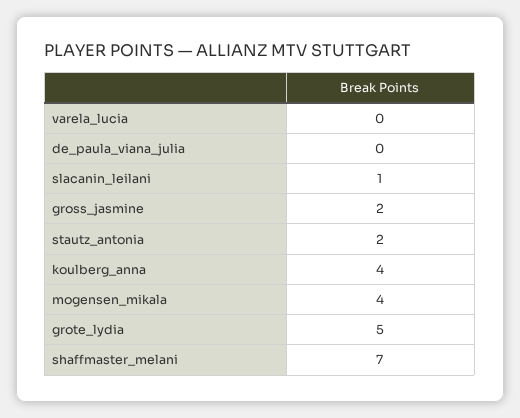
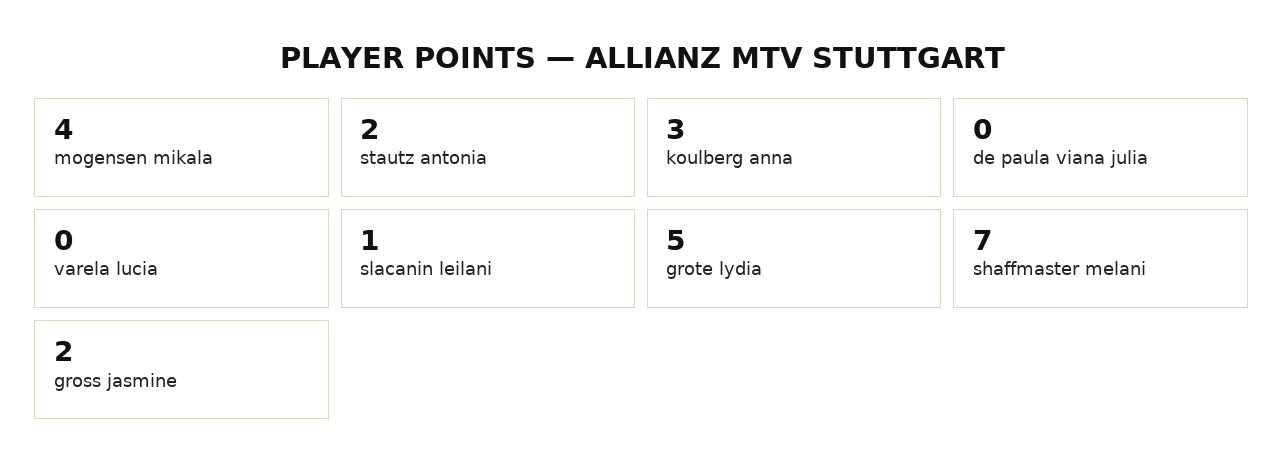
koulberg_anna: 4 -> 3

